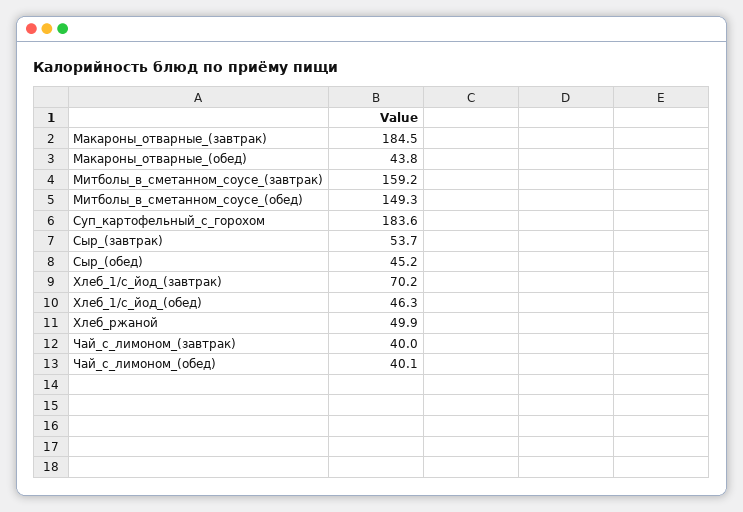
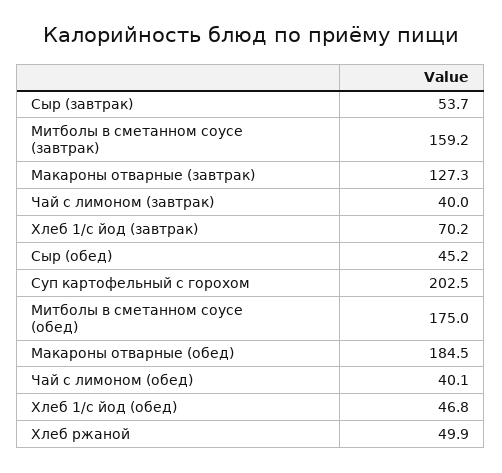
Макароны_отварные_(завтрак): 184.5 -> 127.3
Макароны_отварные_(обед): 43.8 -> 184.5
Митболы_в_сметанном_соусе_(обед): 149.3 -> 175
Суп_картофельный_с_горохом: 183.6 -> 202.5
Хлеб_1/с_йод_(обед): 46.3 -> 46.8

